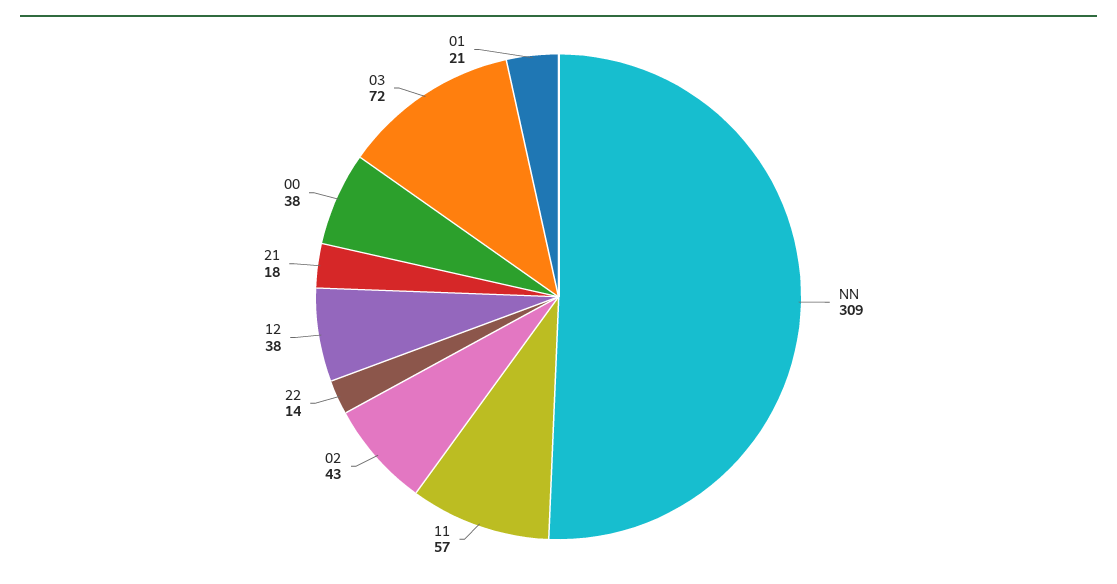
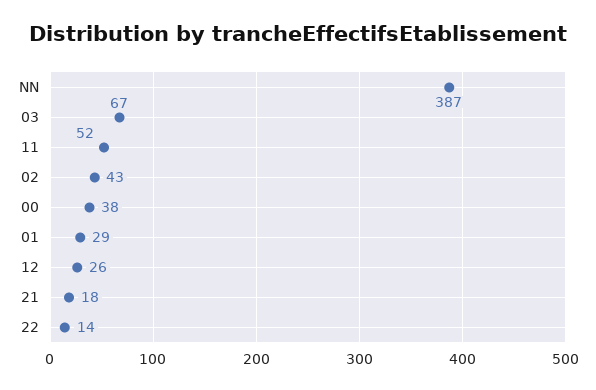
NN: 309 -> 387
11: 57 -> 52
12: 38 -> 26
03: 72 -> 67
01: 21 -> 29

